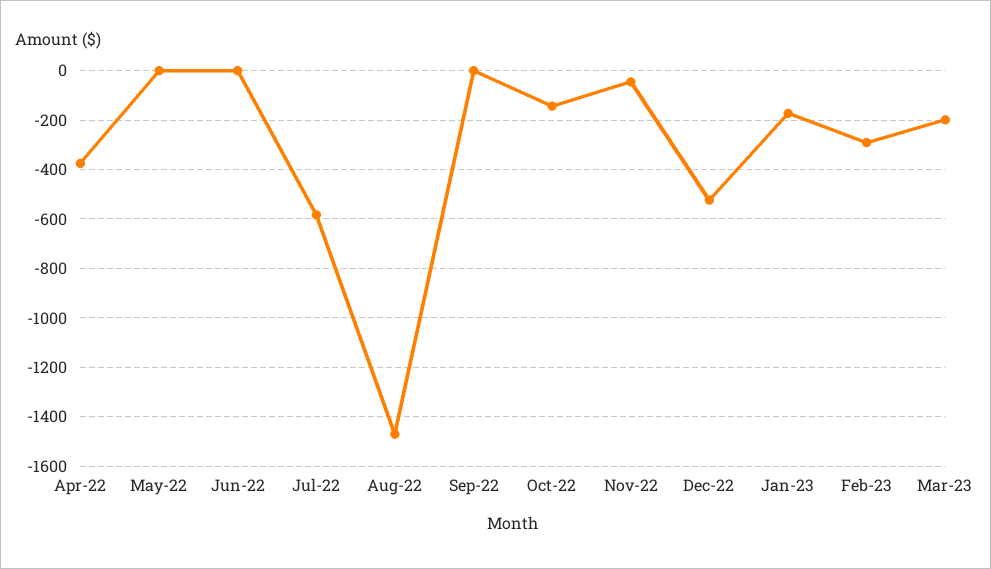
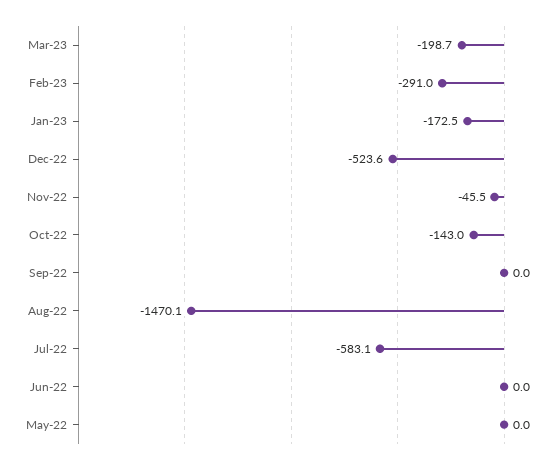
Apr-22: -375 -> none

